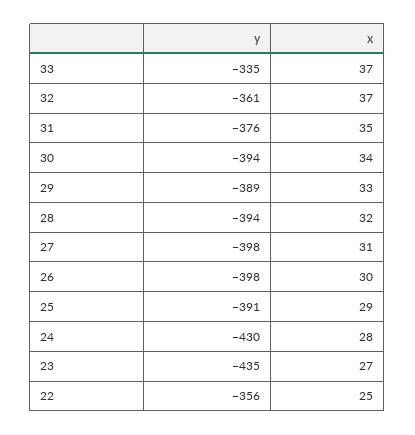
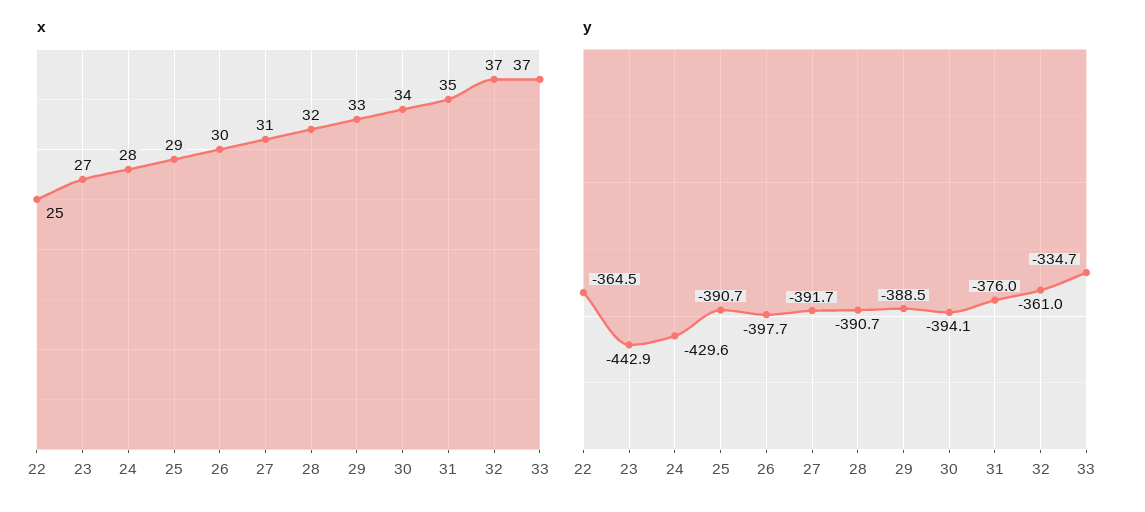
y, 28: -394 -> -390.7
y, 27: -398 -> -391.7
y, 23: -435 -> -442.9
y, 22: -356 -> -364.5

